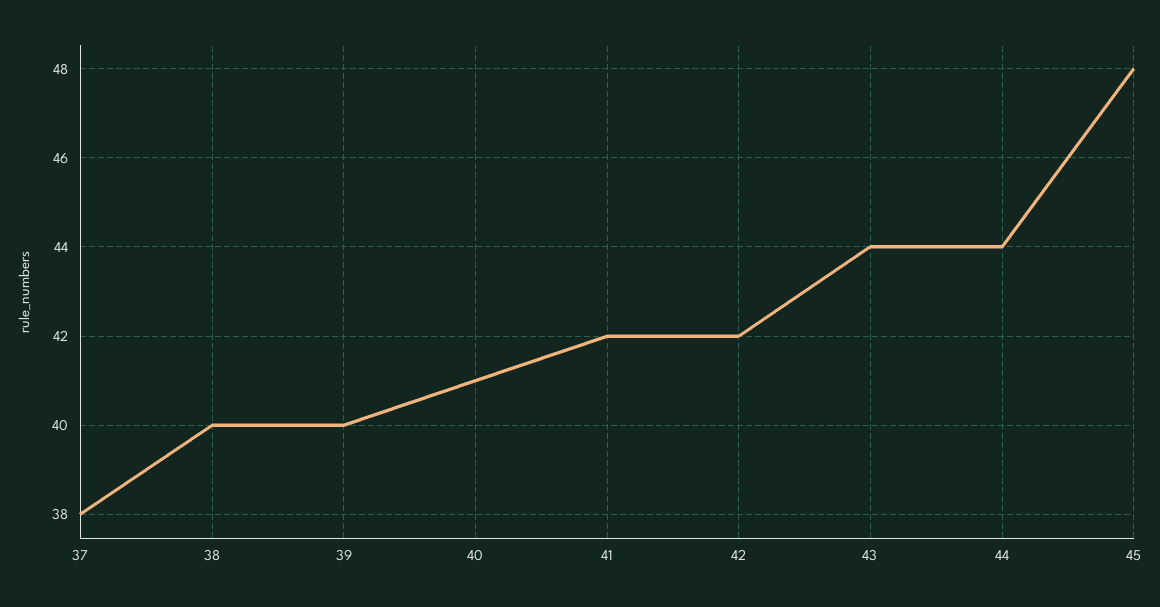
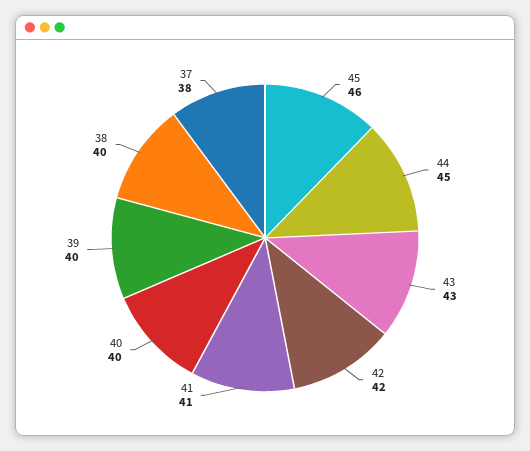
40: 41 -> 40
41: 42 -> 41
43: 44 -> 43
44: 44 -> 45
45: 48 -> 46

